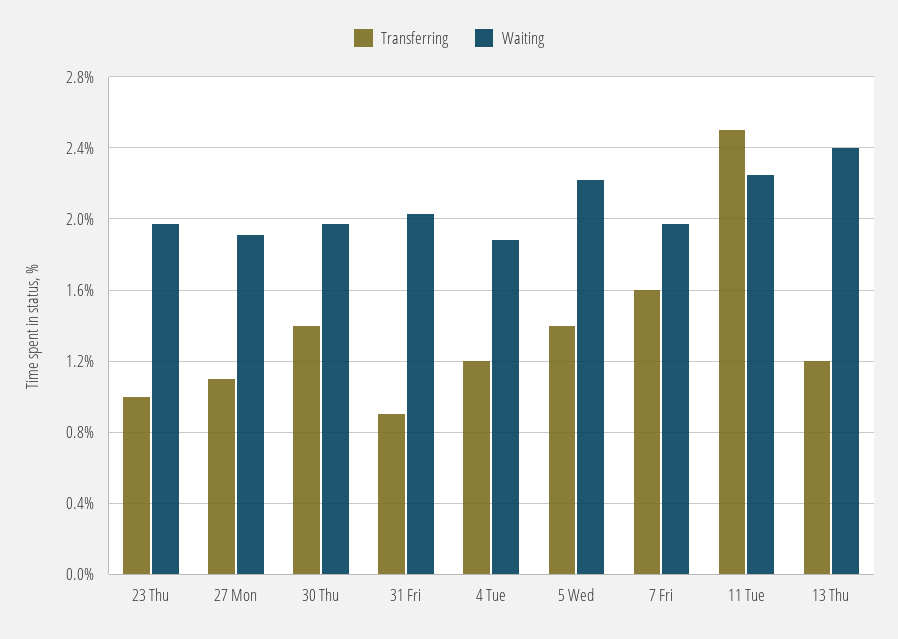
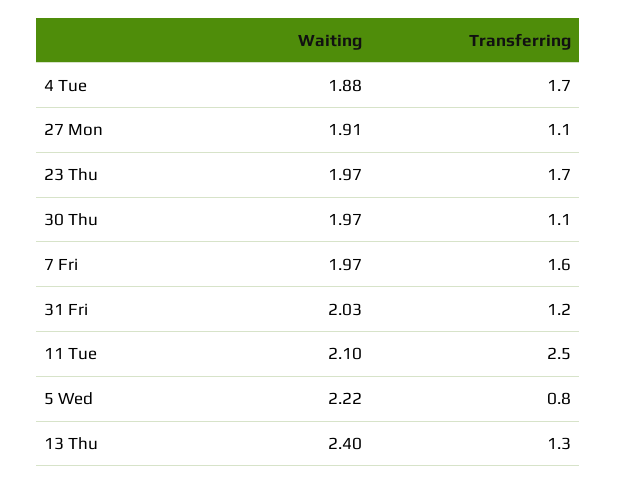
Transferring, 23 Thu: 1 -> 1.7
Transferring, 30 Thu: 1.4 -> 1.1
Transferring, 31 Fri: 0.9 -> 1.2
Transferring, 4 Tue: 1.2 -> 1.7
Transferring, 5 Wed: 1.4 -> 0.8
Waiting, 11 Tue: 2.25 -> 2.1
Transferring, 13 Thu: 1.2 -> 1.3

